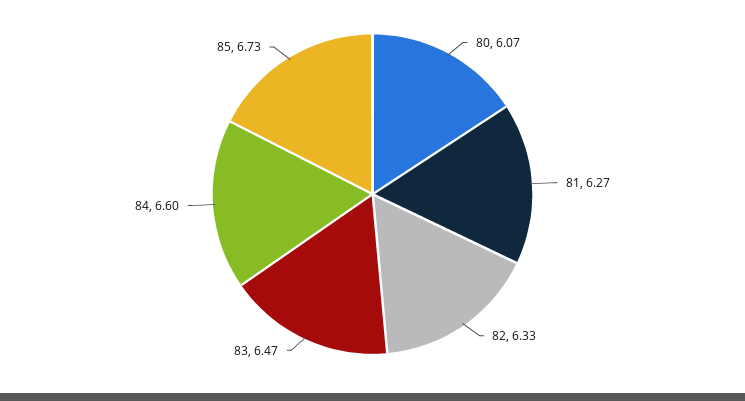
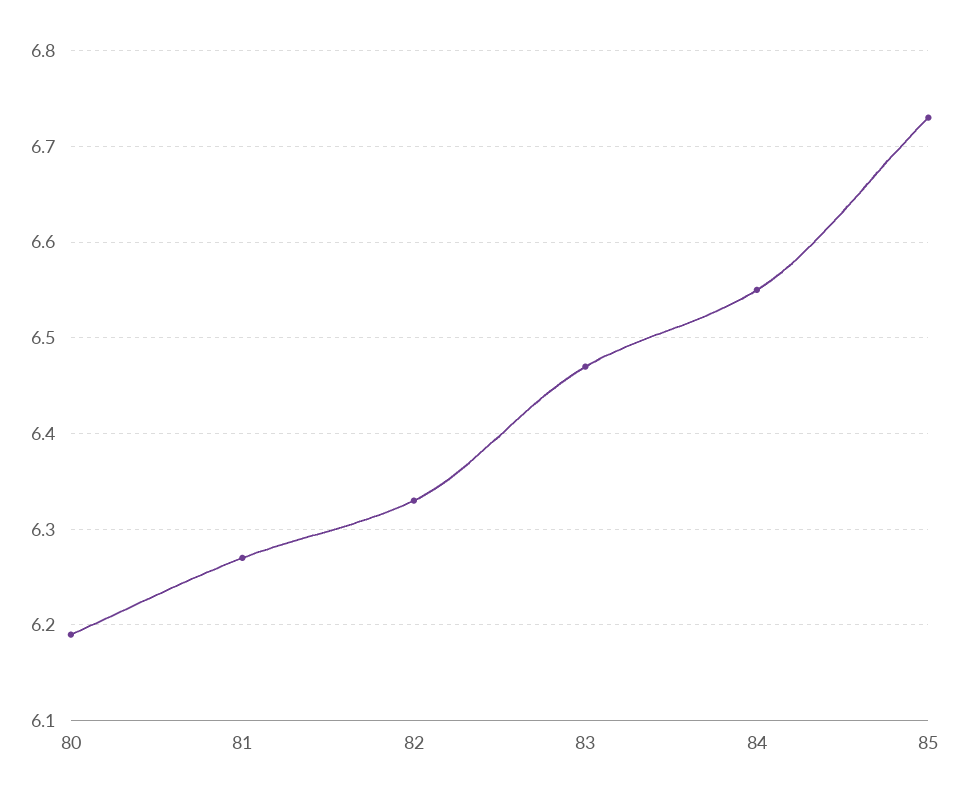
80: 6.07 -> 6.19
84: 6.6 -> 6.55

